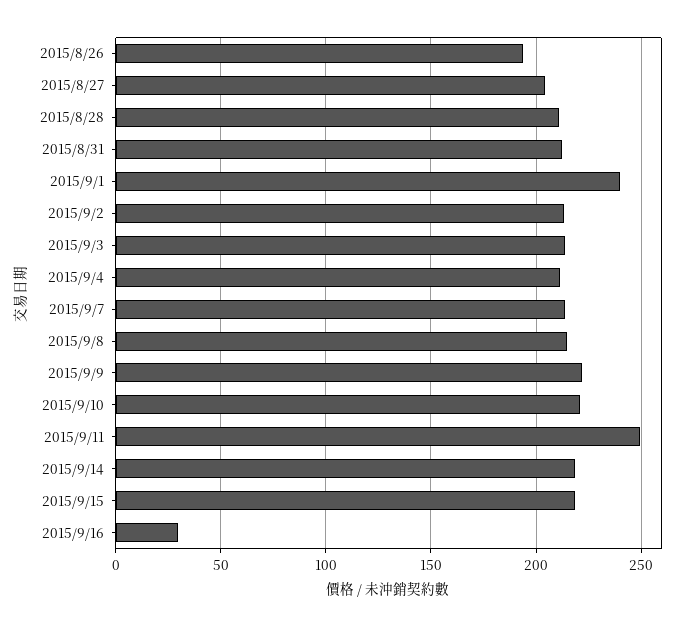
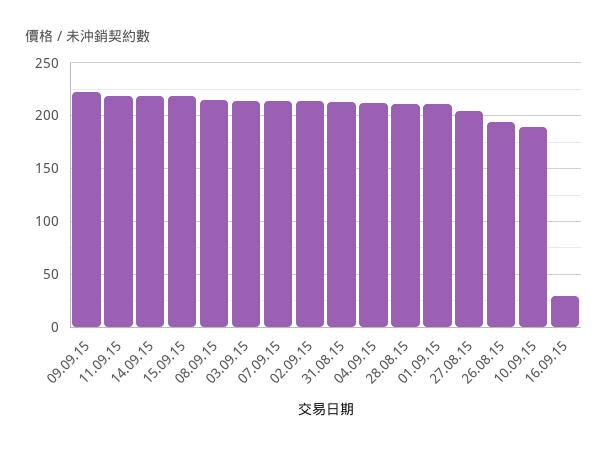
2015/9/1: 240 -> 210
2015/9/10: 220 -> 190
2015/9/11: 250 -> 220

